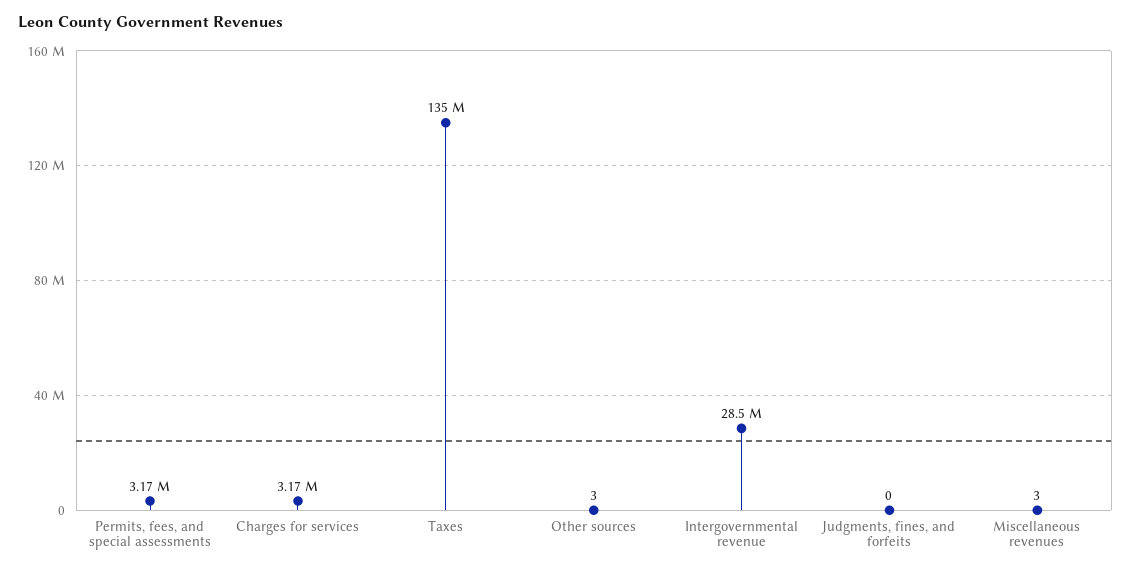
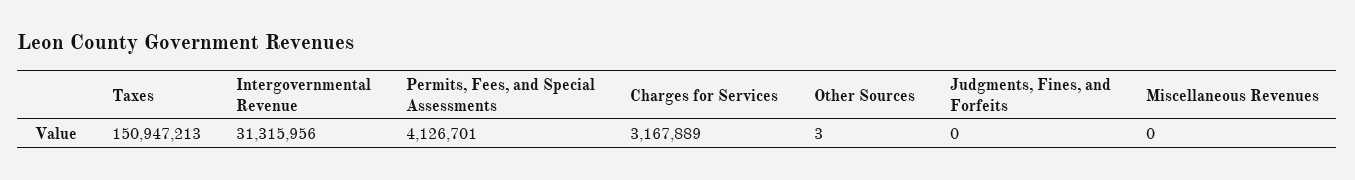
Permits, fees, and special assessments: 3170000 -> 4126701
Taxes: 135000000 -> 150947213
Intergovernmental revenue: 28500000 -> 31315956
Miscellaneous revenues: 3 -> 0

